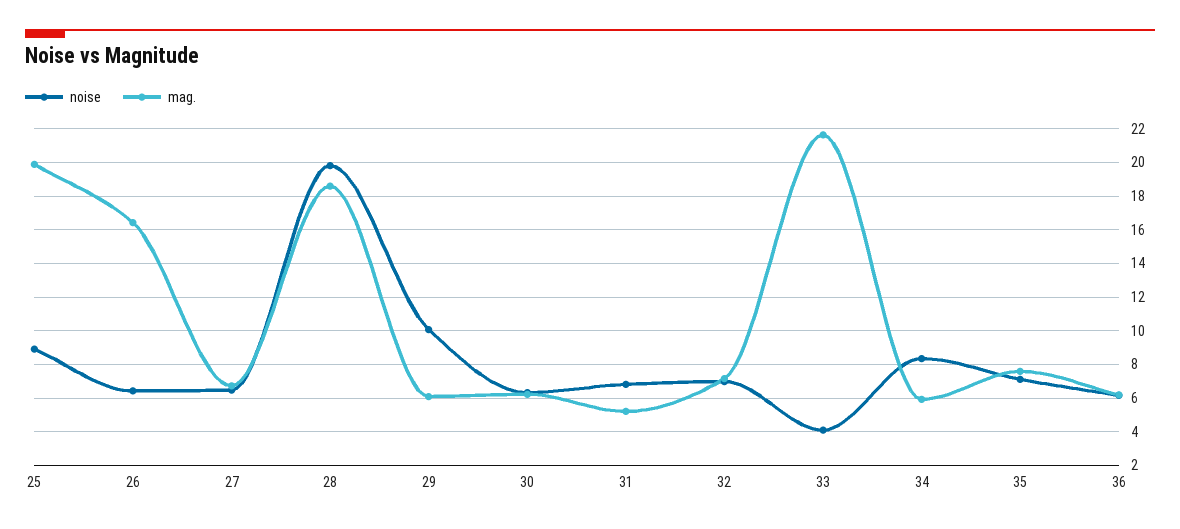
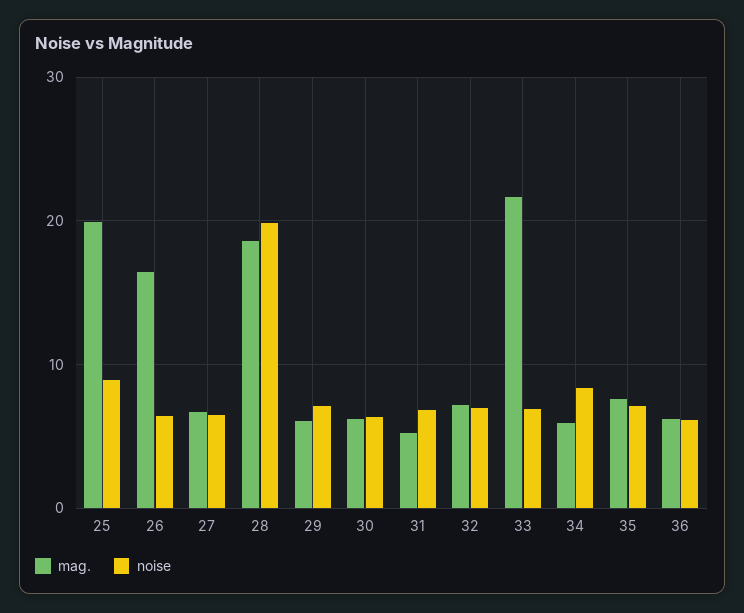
noise, 29: 10 -> 7
noise, 33: 4 -> 7

